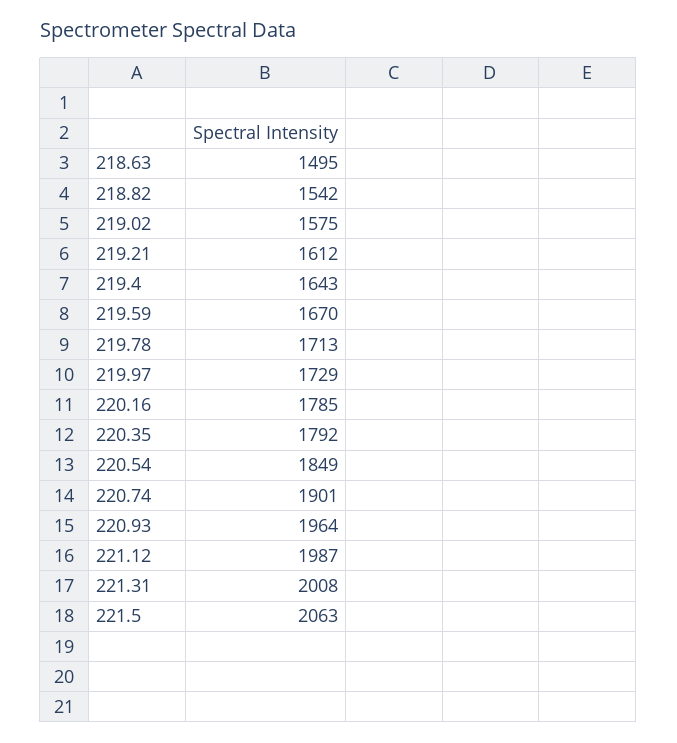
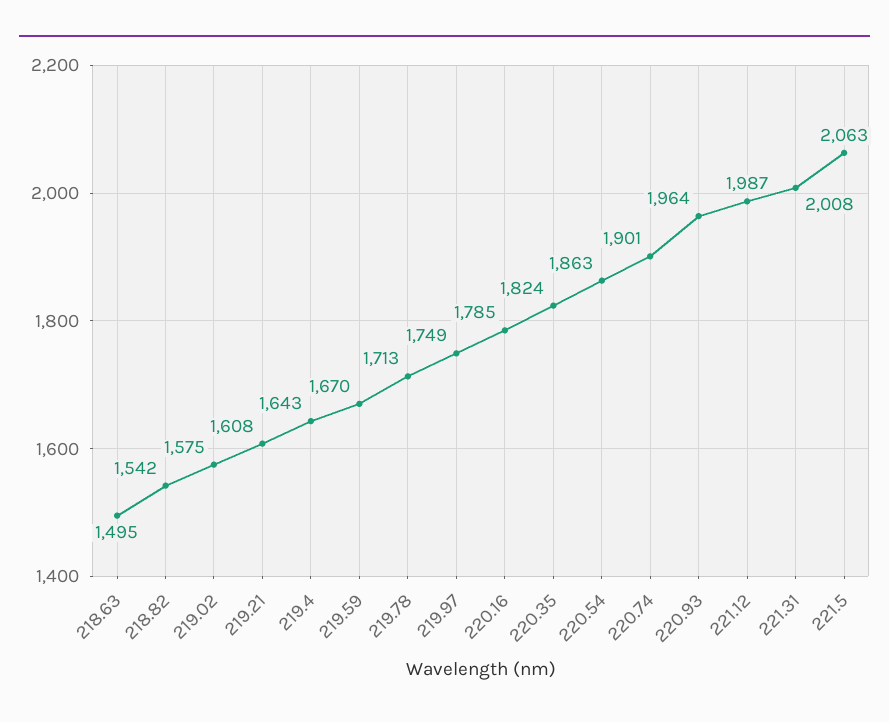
219.21: 1612 -> 1608
219.97: 1729 -> 1749
220.35: 1792 -> 1824
220.54: 1849 -> 1863

